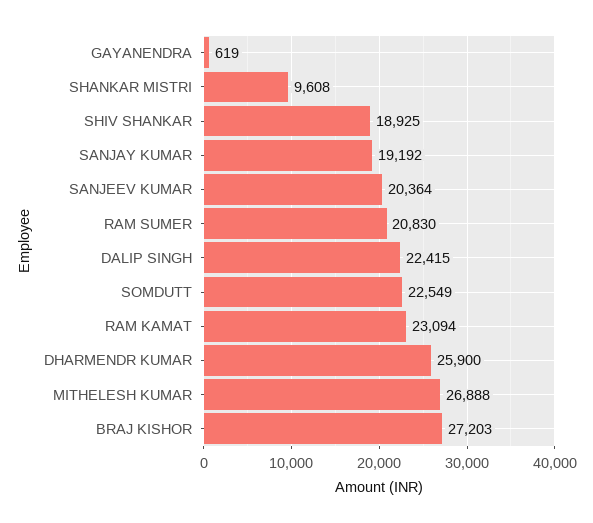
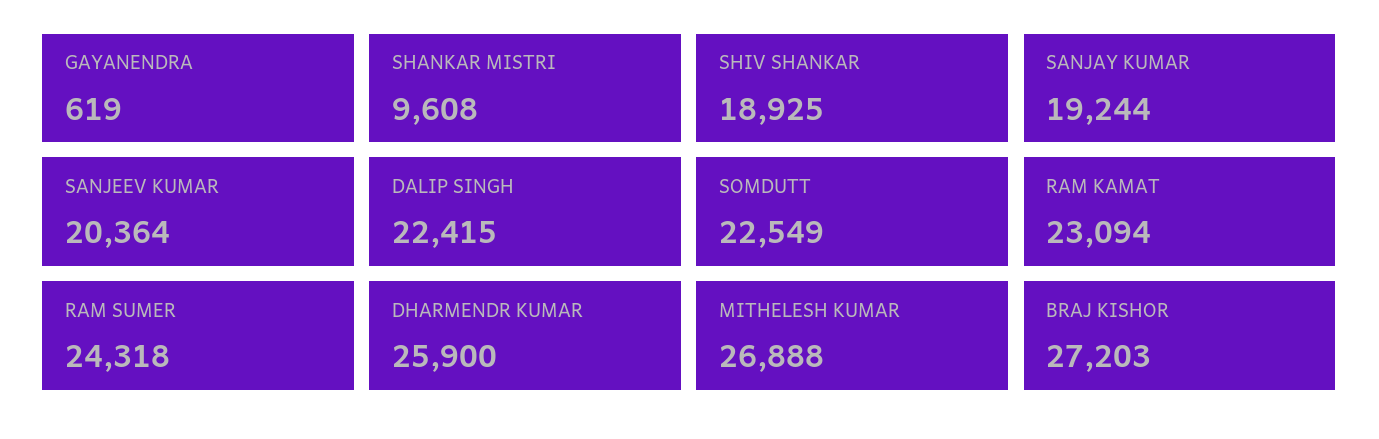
SANJAY KUMAR: 19192 -> 19244
RAM SUMER: 20830 -> 24318

